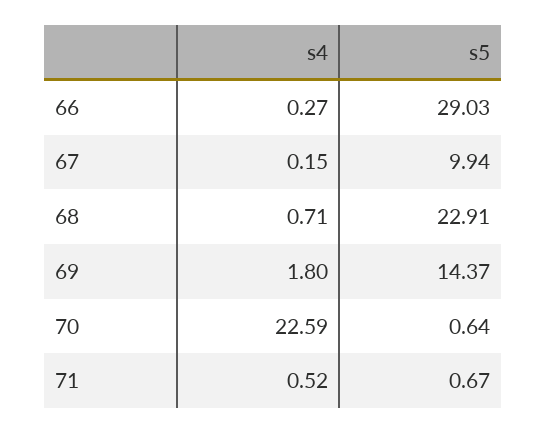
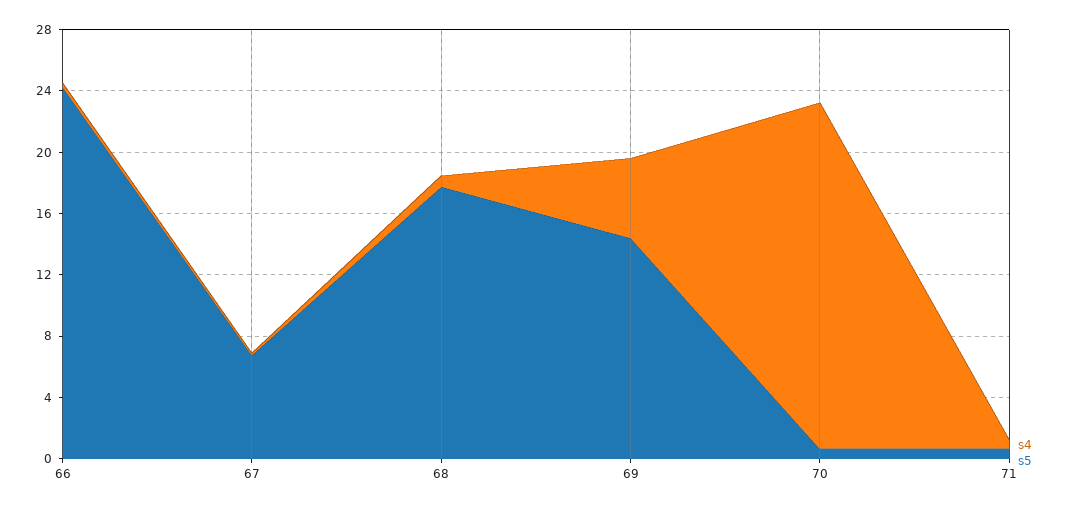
s5, 66: 29.03 -> 24
s5, 67: 9.94 -> 7
s5, 68: 22.91 -> 18
s4, 69: 1.8 -> 5

